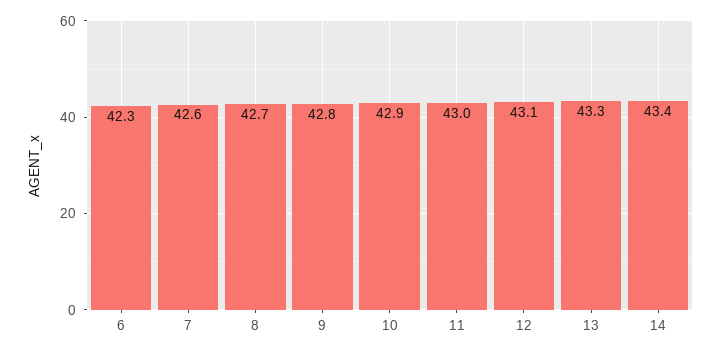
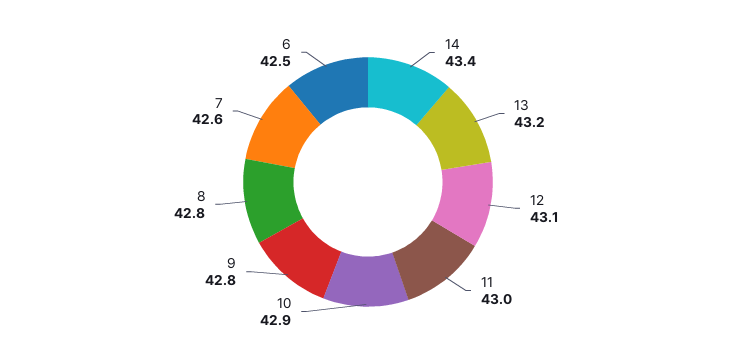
6: 42.3 -> 42.5
8: 42.7 -> 42.8
13: 43.3 -> 43.2

